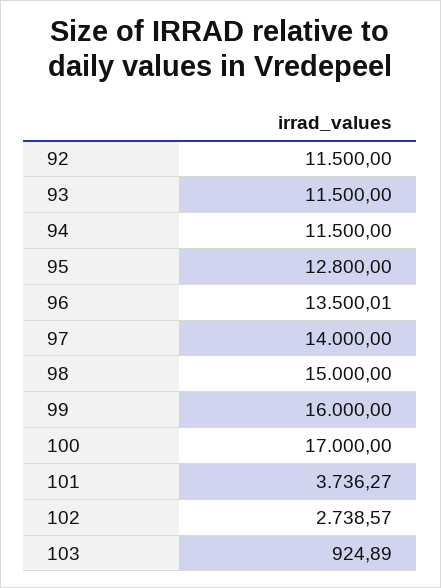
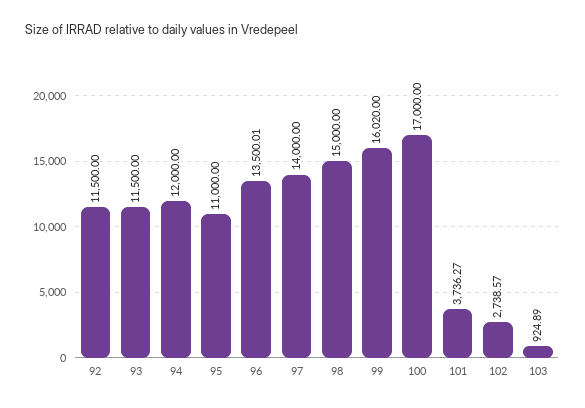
94: 11500 -> 12000
95: 12800 -> 11000
99: 16000 -> 16020

